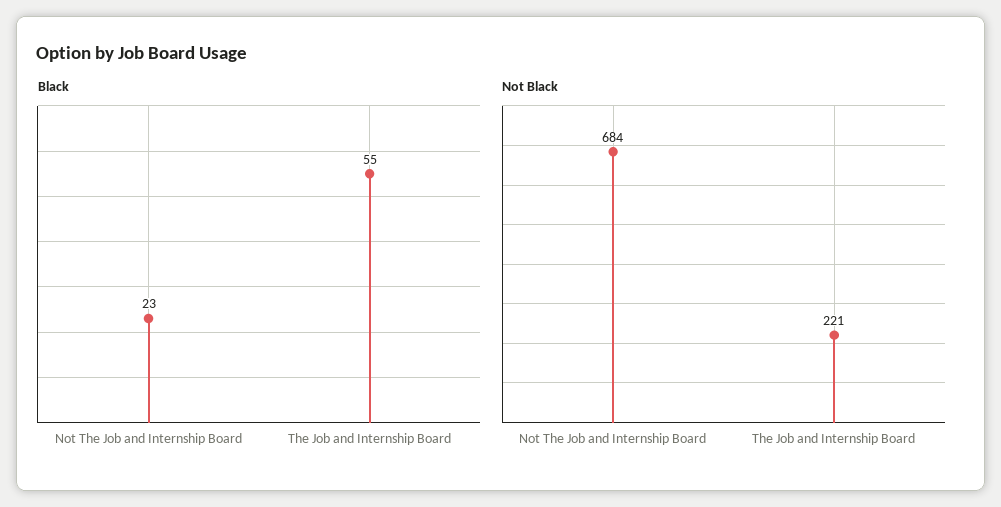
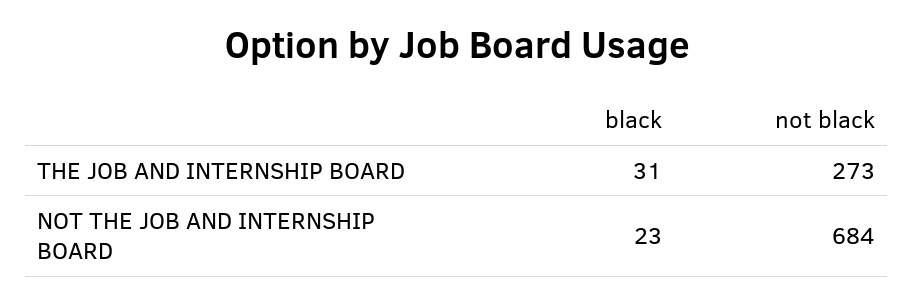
Black, The Job and Internship Board: 55 -> 31
Not Black, The Job and Internship Board: 221 -> 273

